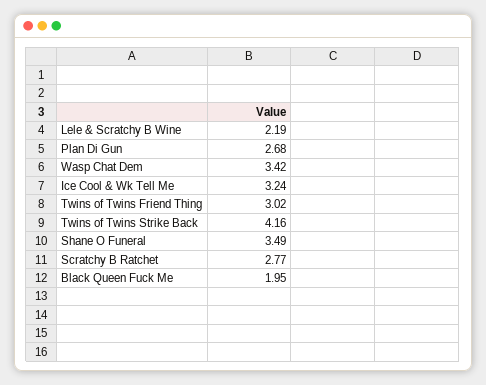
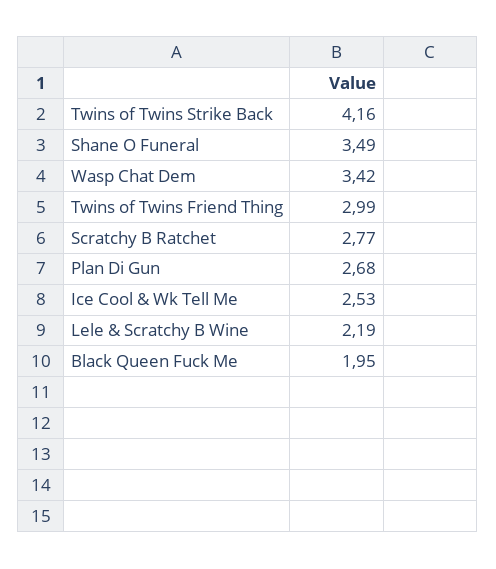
Ice Cool & Wk Tell Me: 3.24 -> 2.53
Twins of Twins Friend Thing: 3.02 -> 2.99

